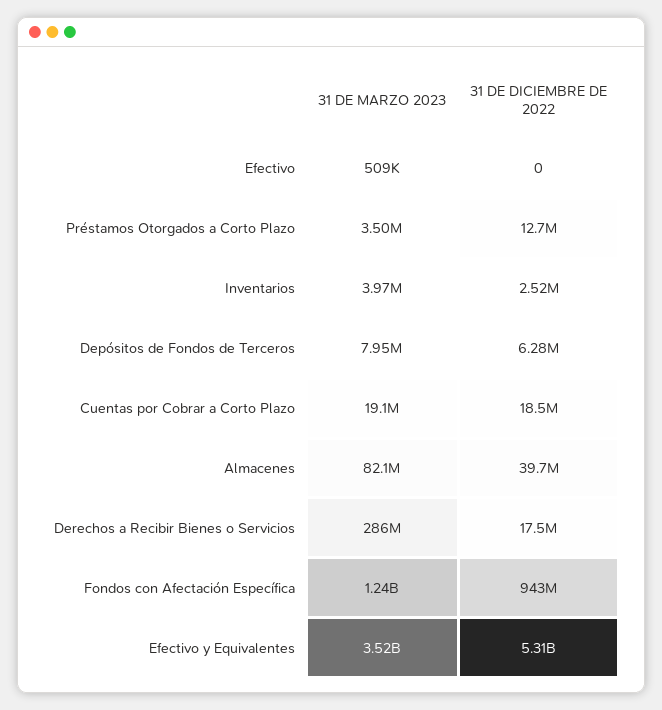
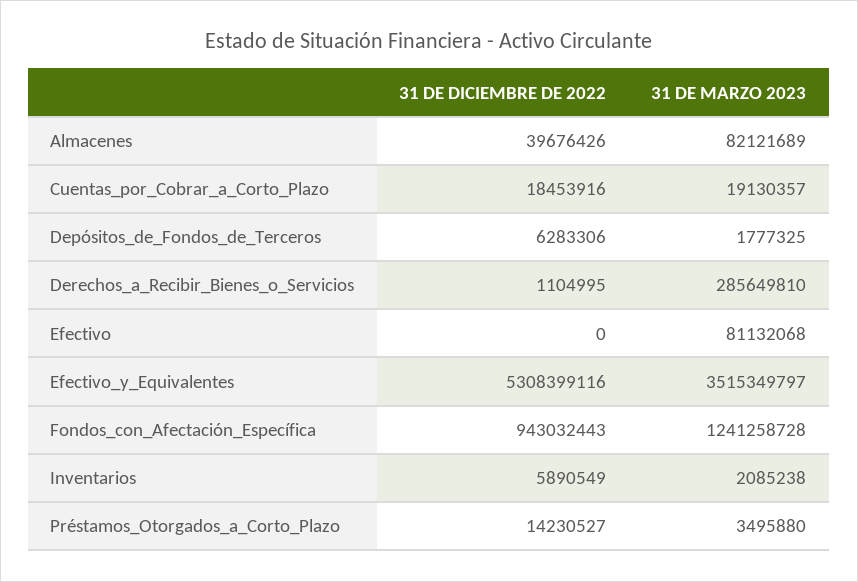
31 DE MARZO 2023, Efectivo: 509000 -> 81132068
31 DE DICIEMBRE DE 2022, Préstamos Otorgados a Corto Plazo: 12700000 -> 14230527
31 DE MARZO 2023, Inventarios: 3970000 -> 2085238
31 DE DICIEMBRE DE 2022, Inventarios: 2520000 -> 5890549
31 DE MARZO 2023, Depósitos de Fondos de Terceros: 7950000 -> 1777325
31 DE DICIEMBRE DE 2022, Derechos a Recibir Bienes o Servicios: 17500000 -> 1104995

